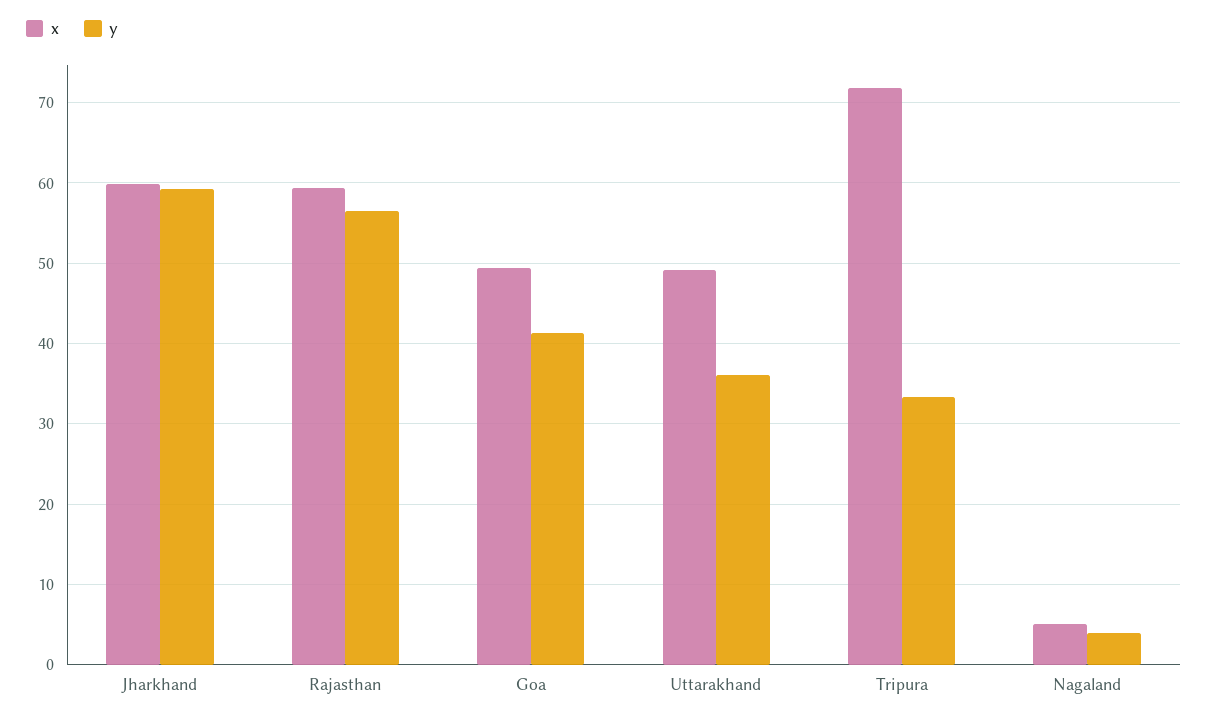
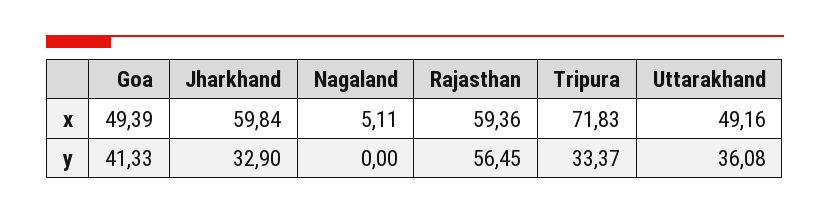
y, Jharkhand: 59 -> 32.9
y, Nagaland: 4 -> 0

